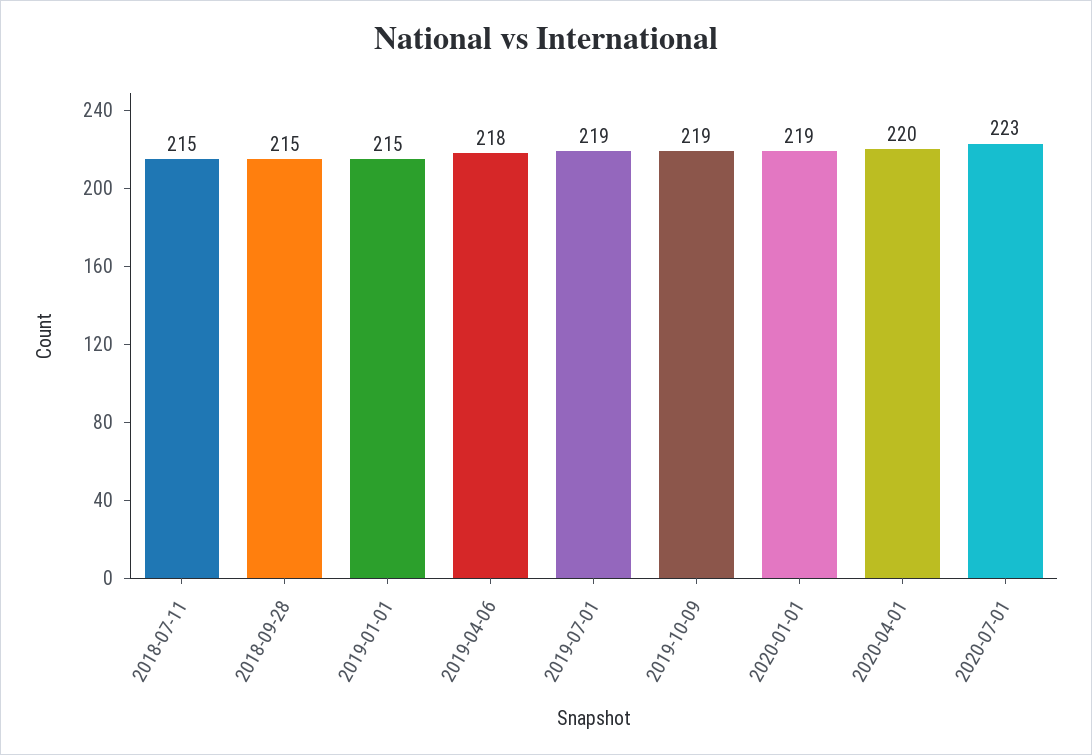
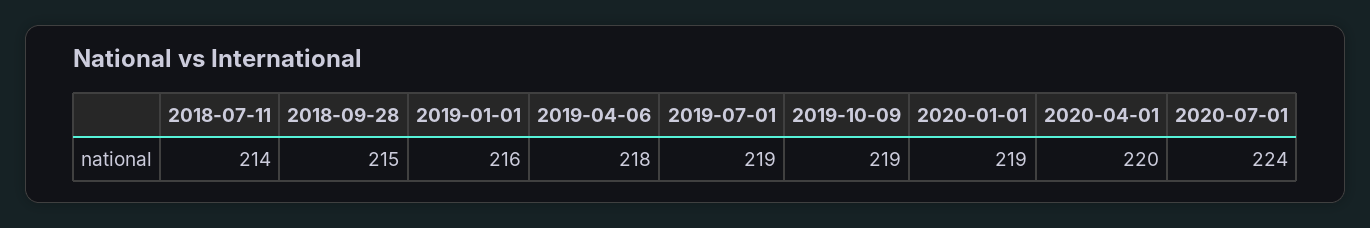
2018-07-11: 215 -> 214
2019-01-01: 215 -> 216
2020-07-01: 223 -> 224

